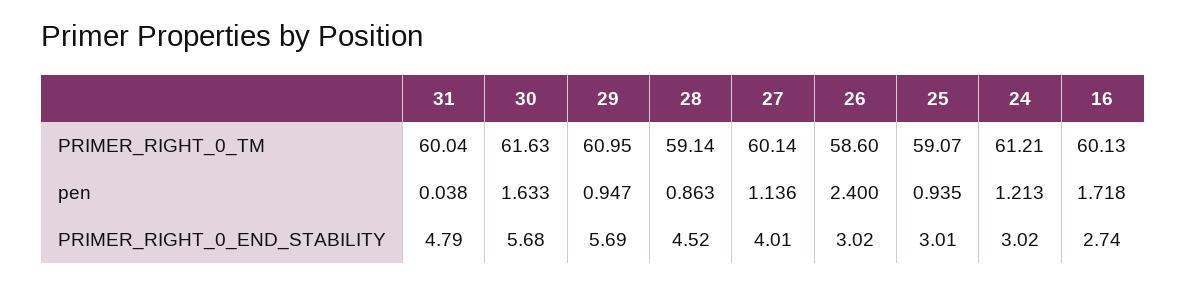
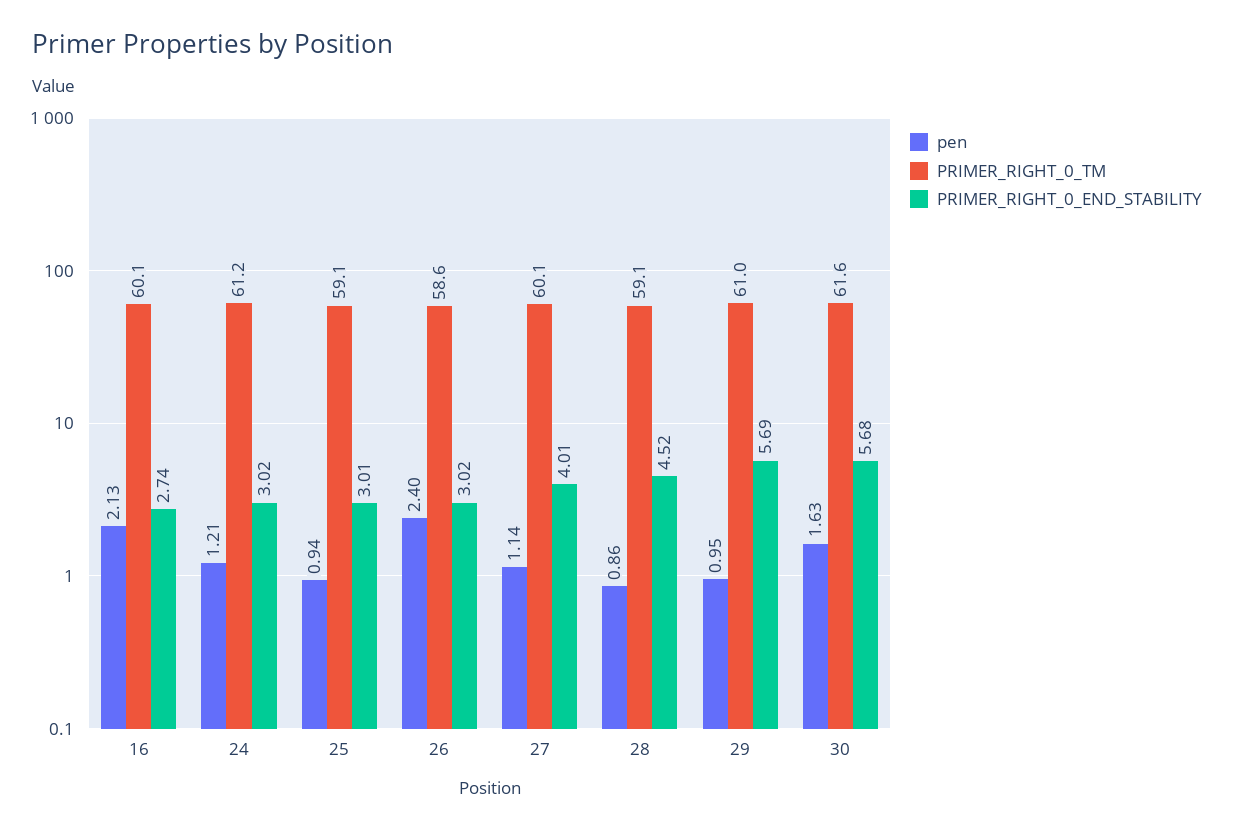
PRIMER_RIGHT_0_TM, 31: 60.04 -> none
pen, 31: 0.038 -> none
pen, 16: 1.718 -> 2.13
PRIMER_RIGHT_0_END_STABILITY, 31: 4.79 -> none

